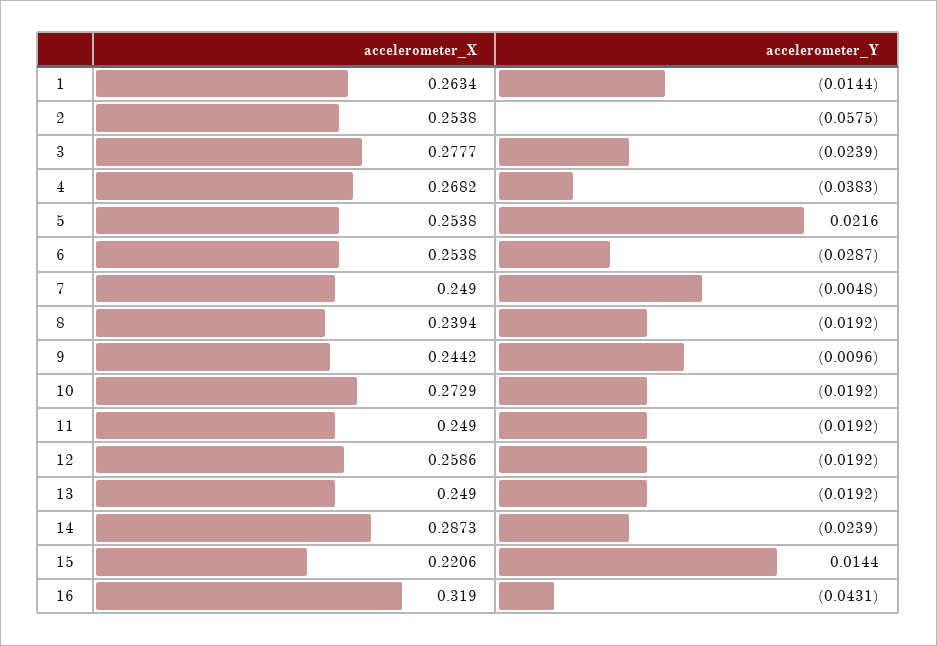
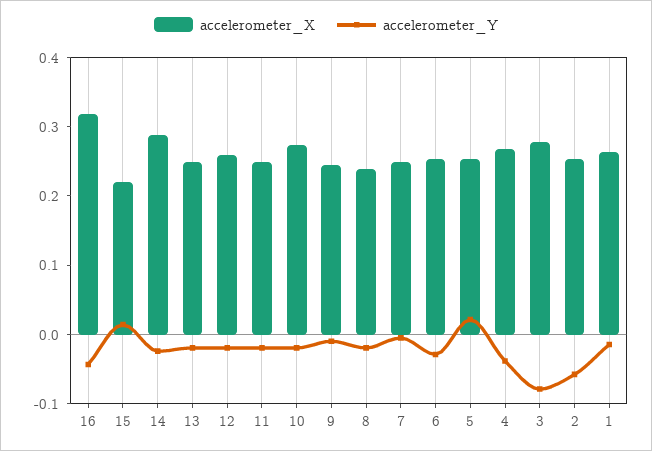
accelerometer_Y, 3: -0.0239 -> -0.08

